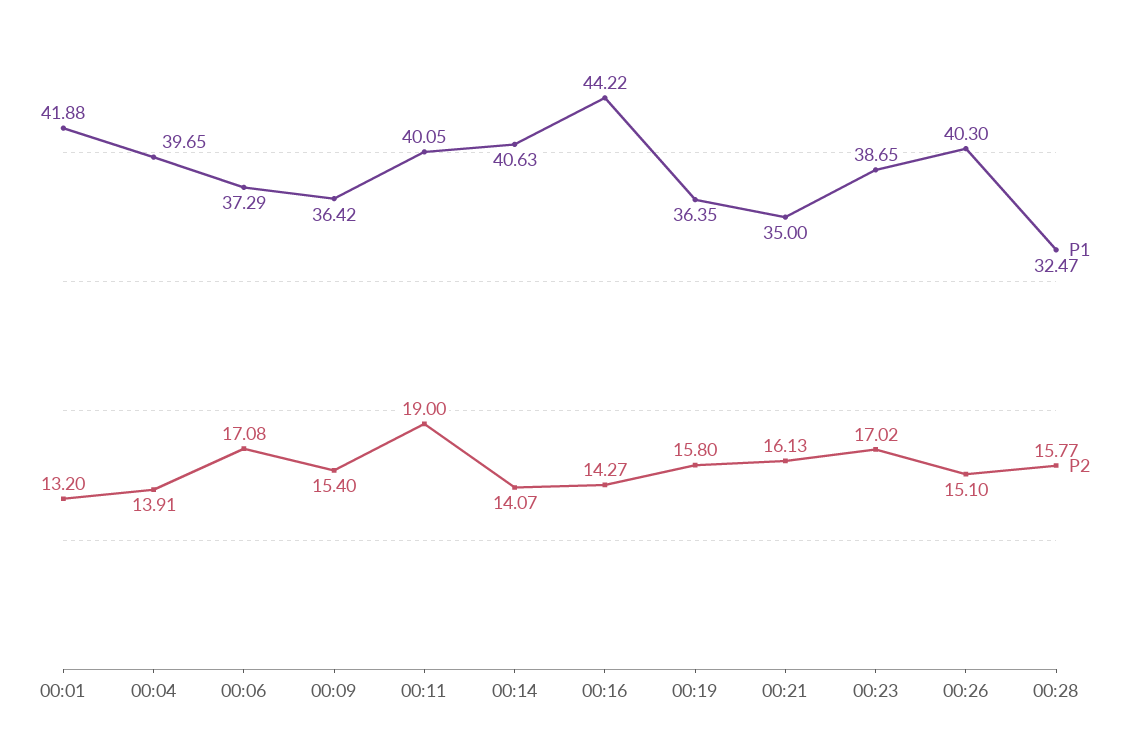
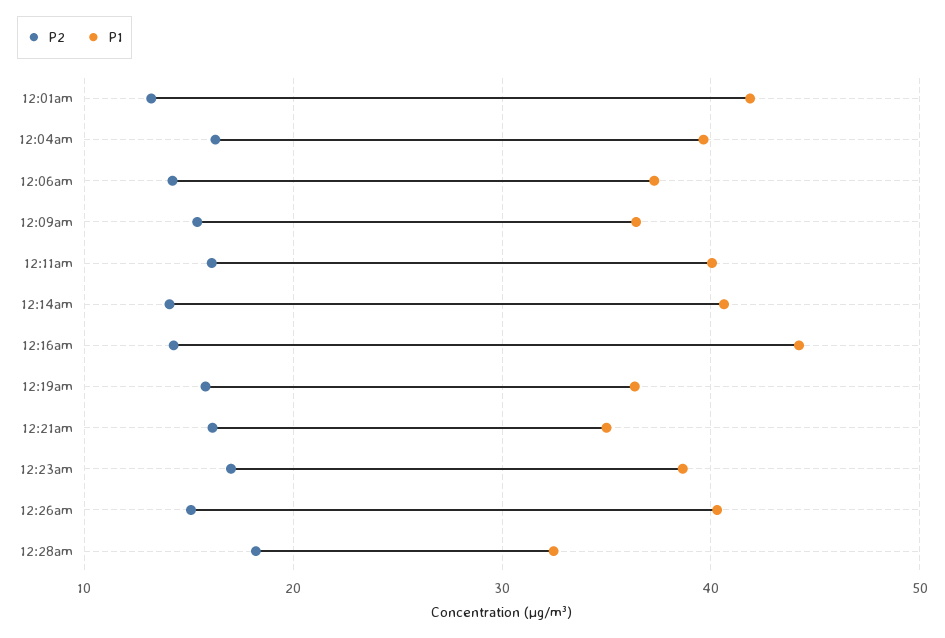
P2, 00:04: 13.91 -> 16
P2, 00:06: 17.08 -> 14
P2, 00:11: 19 -> 16
P2, 00:28: 15.77 -> 18

